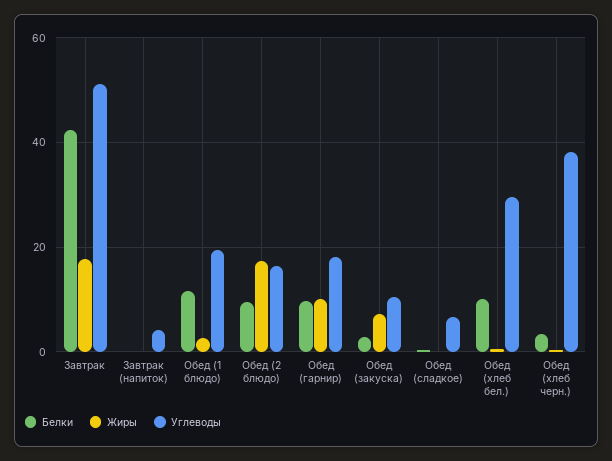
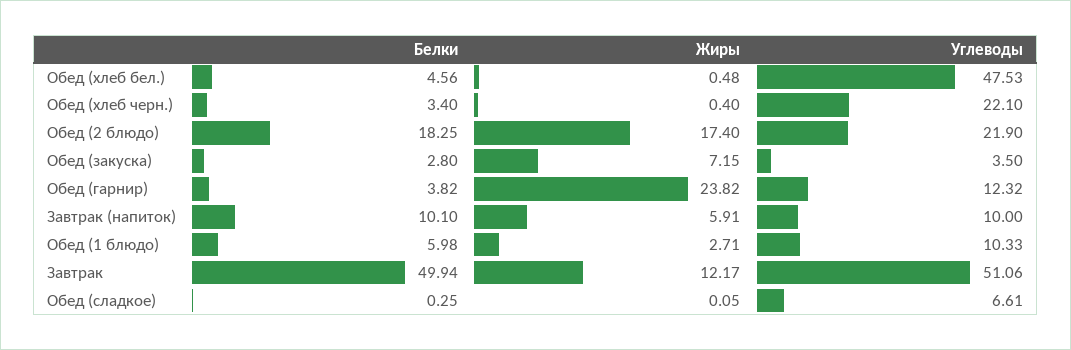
Белки, Завтрак: 42 -> 49.94
Жиры, Завтрак: 18 -> 12.17
Белки, Завтрак (напиток): 0 -> 10.1
Жиры, Завтрак (напиток): 0 -> 5.91
Углеводы, Завтрак (напиток): 4 -> 10
Белки, Обед (1 блюдо): 12 -> 5.98
Углеводы, Обед (1 блюдо): 20 -> 10.33
Белки, Обед (2 блюдо): 10 -> 18.25
Углеводы, Обед (2 блюдо): 16 -> 21.9
Белки, Обед (гарнир): 10 -> 3.82
Жиры, Обед (гарнир): 10 -> 23.82
Углеводы, Обед (гарнир): 18 -> 12.32
Углеводы, Обед (закуска): 10 -> 3.5
Белки, Обед (хлеб бел.): 10 -> 4.56
Углеводы, Обед (хлеб бел.): 30 -> 47.53
Углеводы, Обед (хлеб черн.): 38 -> 22.1

